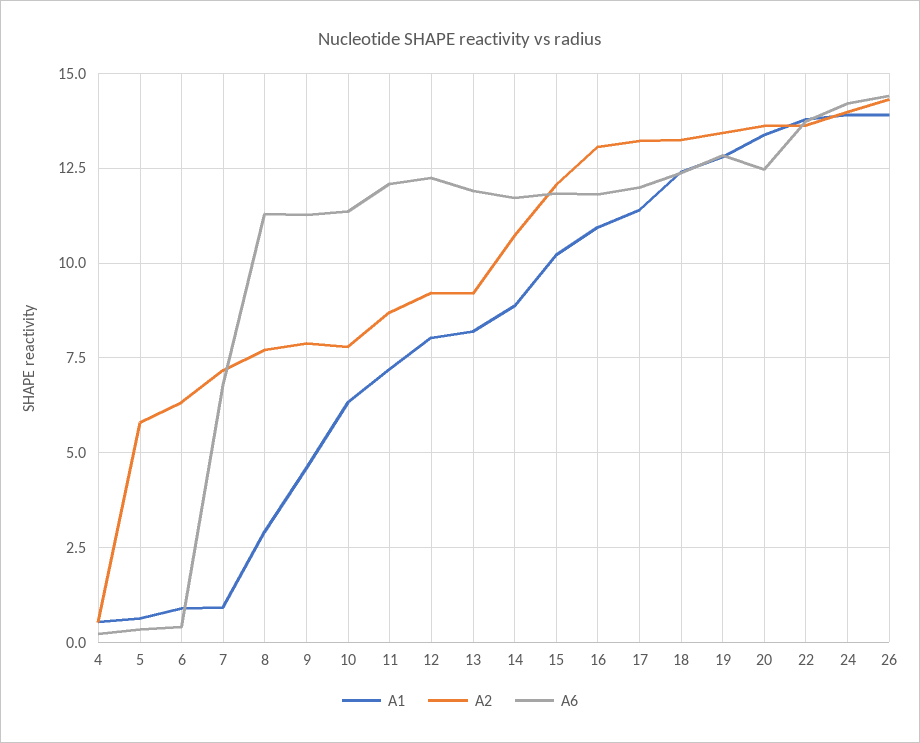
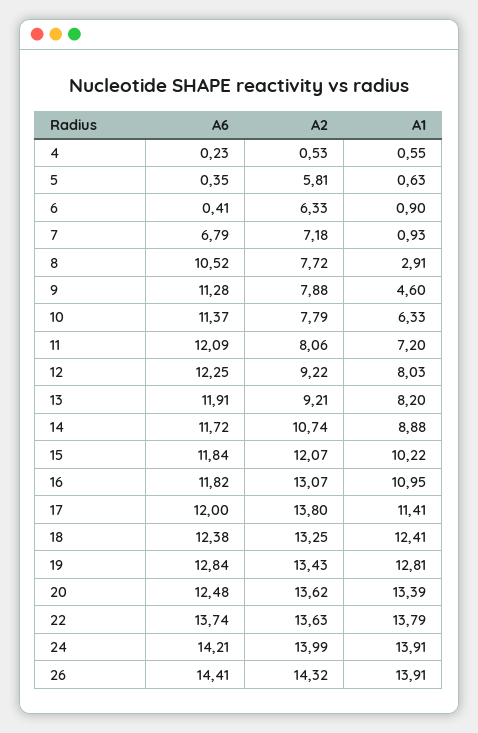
A6, 8: 11.25 -> 10.52
A2, 11: 8.75 -> 8.06
A2, 17: 13.25 -> 13.8

